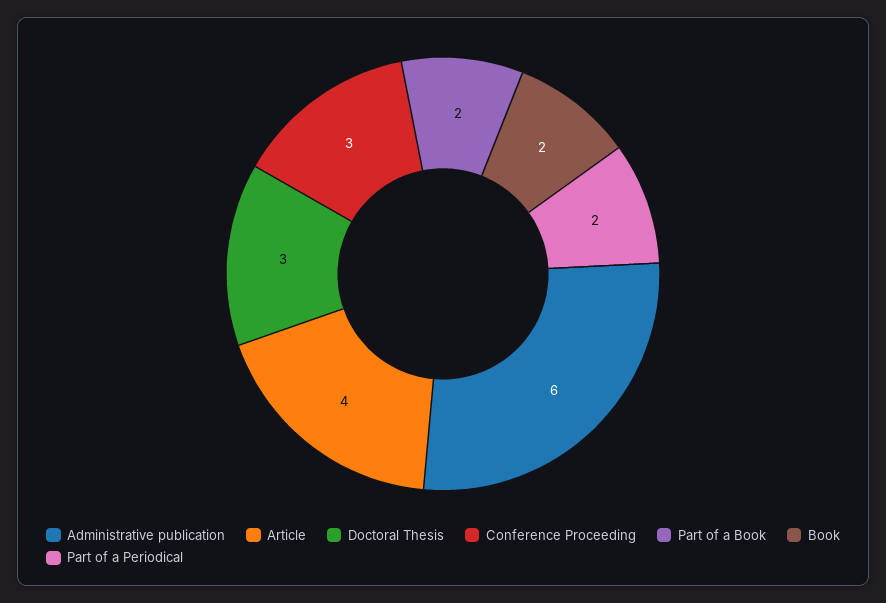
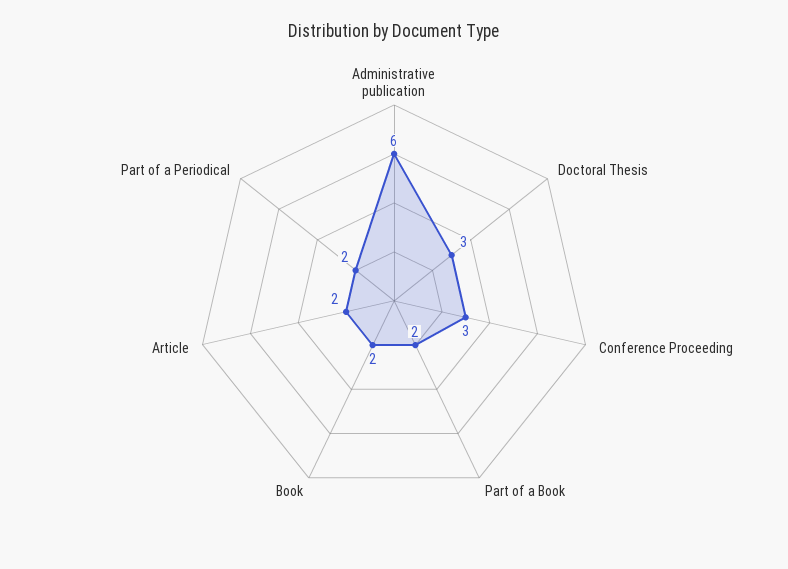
Article: 4 -> 2

